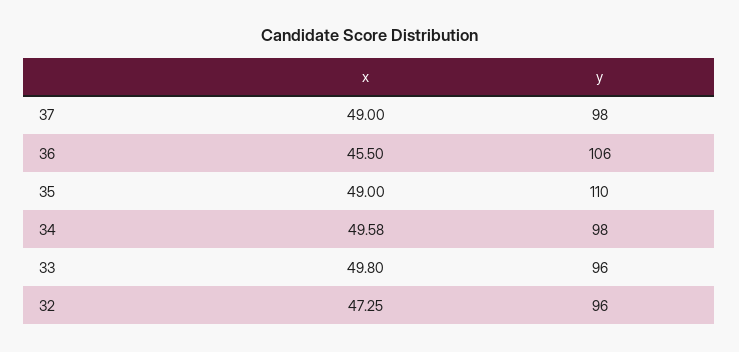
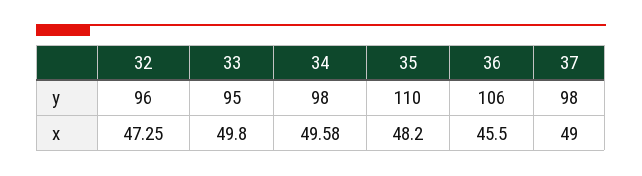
x, 35: 49 -> 48.2
y, 33: 96 -> 95

